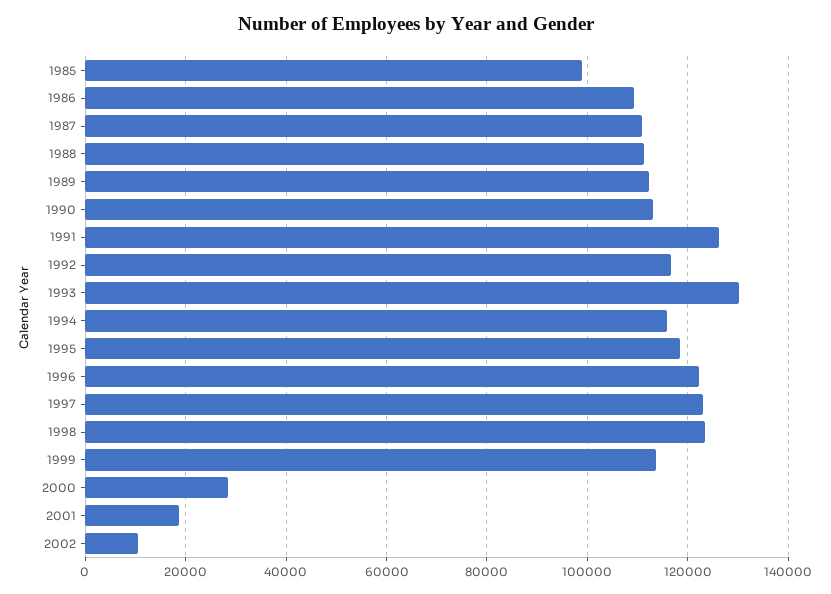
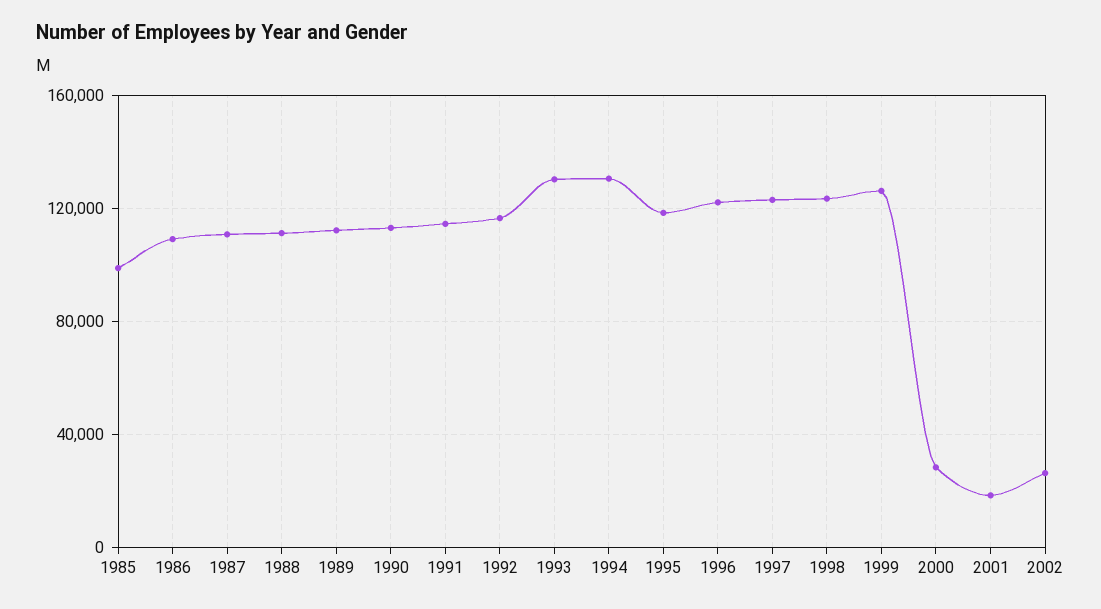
1991: 126000 -> 115000
1994: 116000 -> 130000
1999: 114000 -> 125000
2002: 10000 -> 25000

